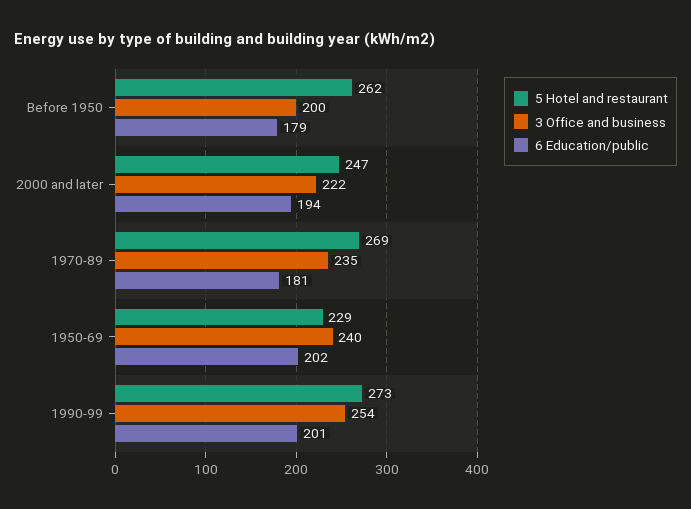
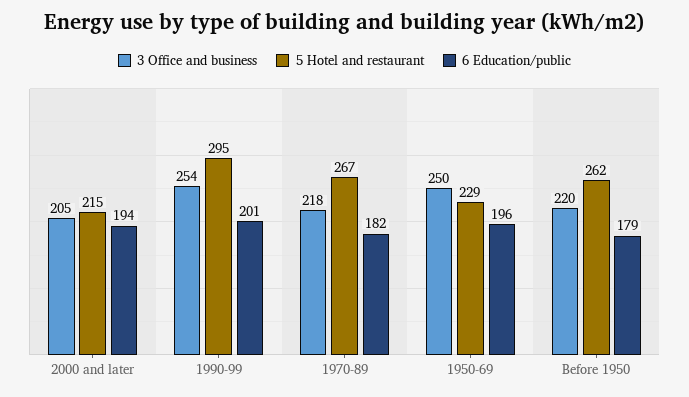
3 Office and business, Before 1950: 200 -> 220
5 Hotel and restaurant, 2000 and later: 247 -> 215
3 Office and business, 2000 and later: 222 -> 205
5 Hotel and restaurant, 1970-89: 269 -> 267
3 Office and business, 1970-89: 235 -> 218
6 Education/public, 1970-89: 181 -> 182
3 Office and business, 1950-69: 240 -> 250
6 Education/public, 1950-69: 202 -> 196
5 Hotel and restaurant, 1990-99: 273 -> 295

